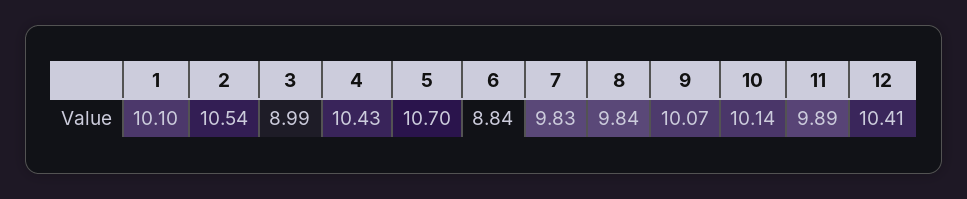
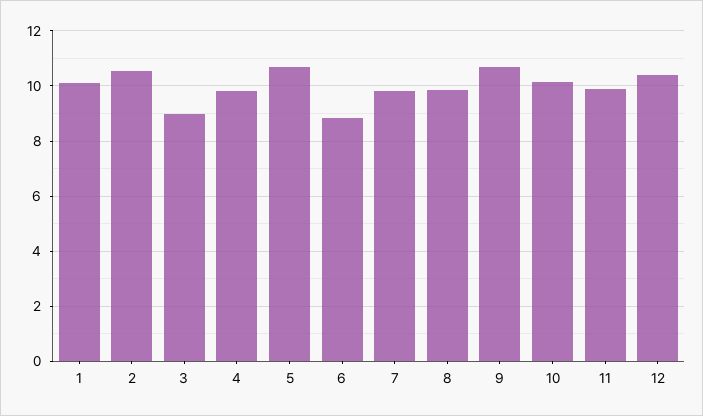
4: 10.43 -> 9.75
9: 10.07 -> 10.75

